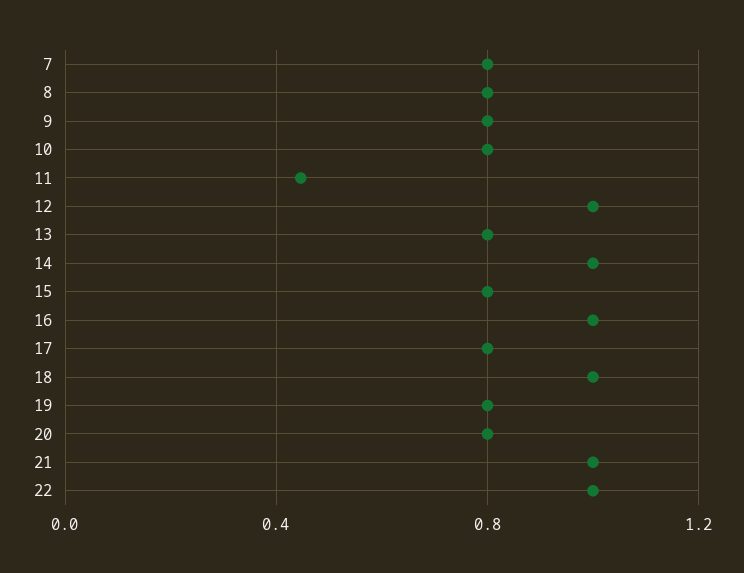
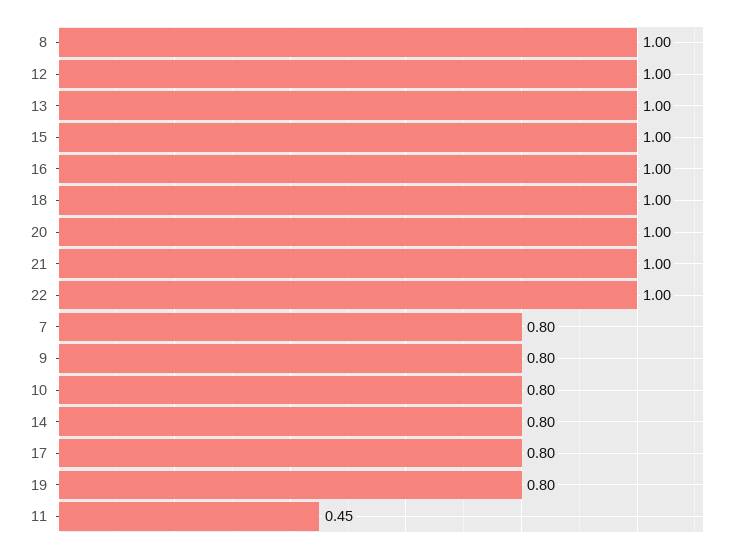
8: 0.8 -> 1
13: 0.8 -> 1
14: 1 -> 0.8
15: 0.8 -> 1
20: 0.8 -> 1

